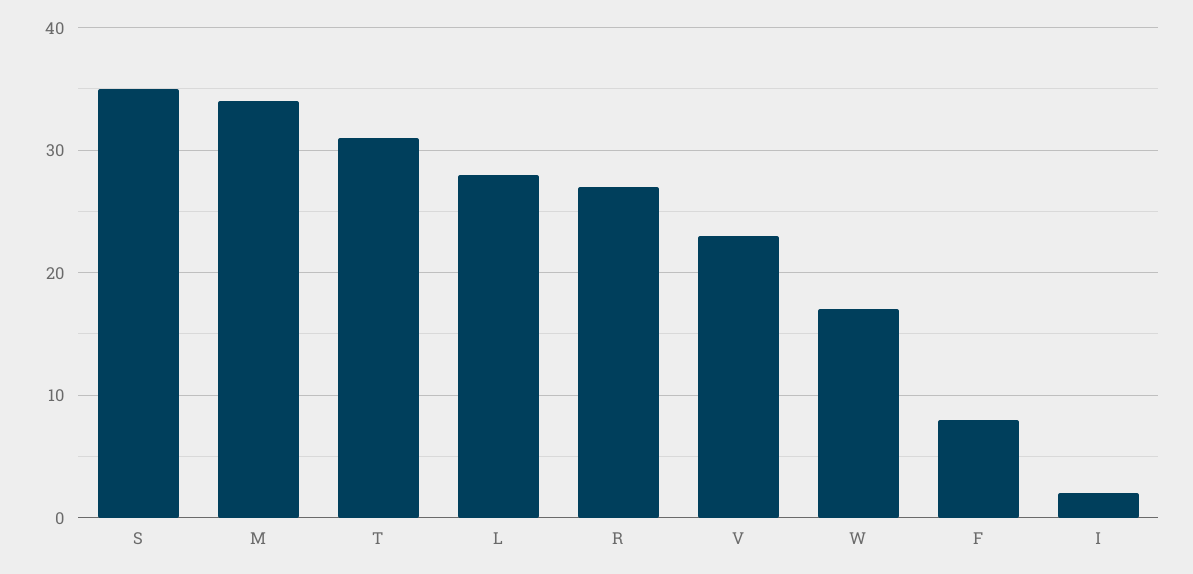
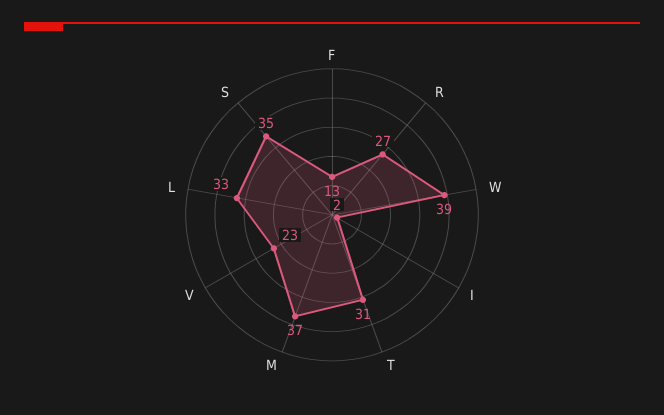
M: 34 -> 37
L: 28 -> 33
W: 17 -> 39
F: 8 -> 13

